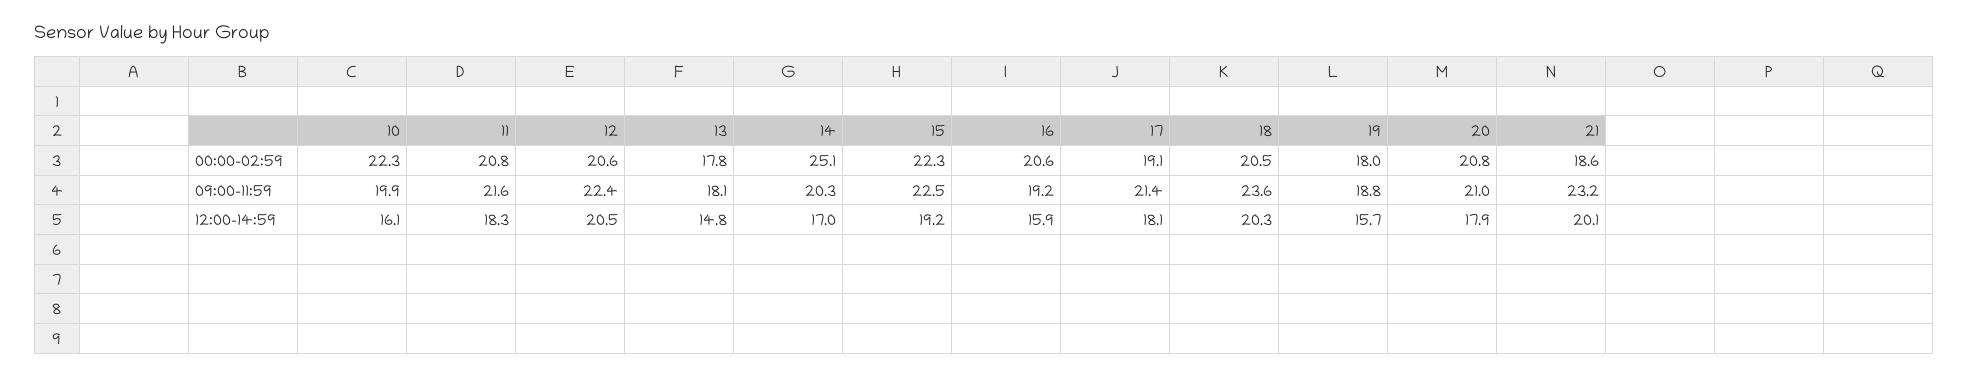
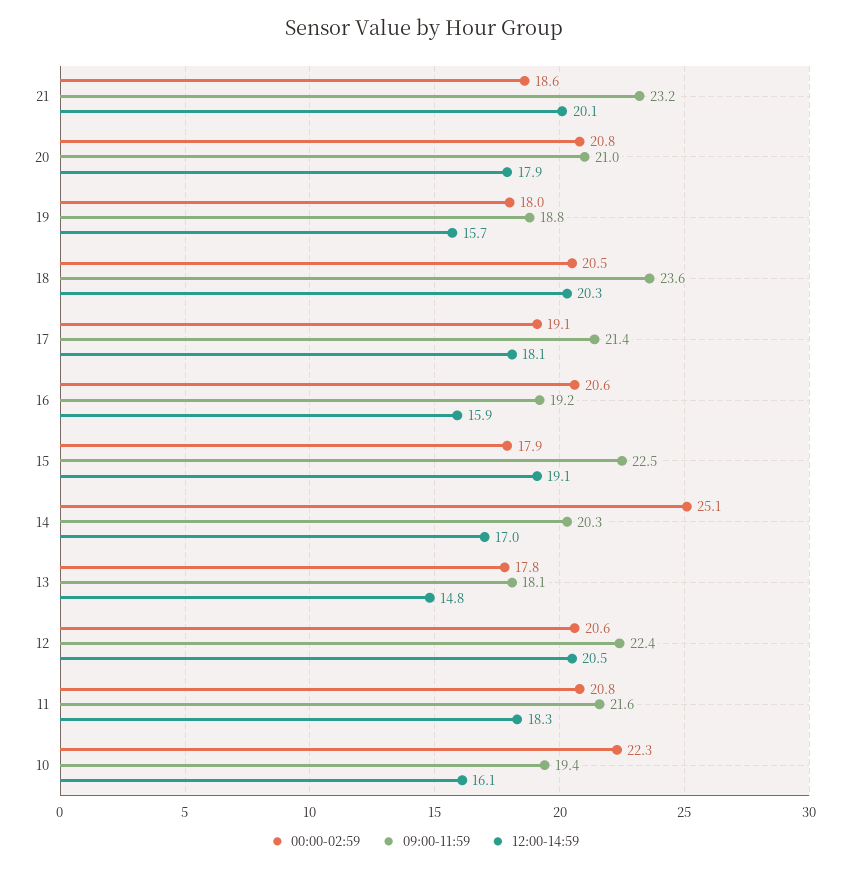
00:00-02:59, 15: 22.3 -> 17.9
09:00-11:59, 10: 19.9 -> 19.4
12:00-14:59, 15: 19.2 -> 19.1

